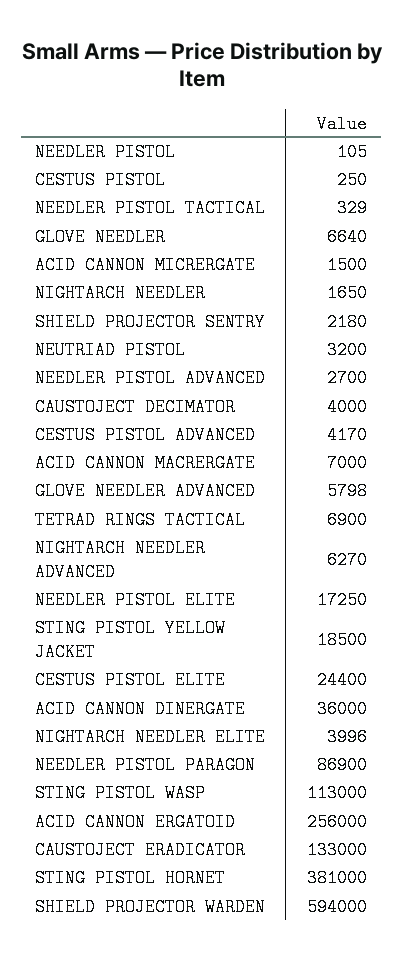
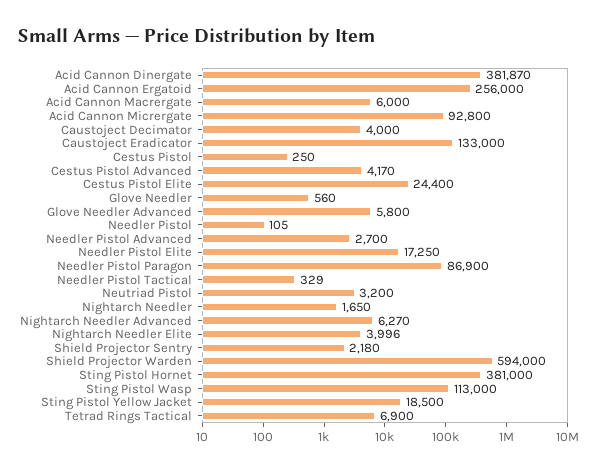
GLOVE NEEDLER: 6640 -> 560
ACID CANNON MICRERGATE: 1500 -> 92800
ACID CANNON MACRERGATE: 7000 -> 6000
GLOVE NEEDLER ADVANCED: 5798 -> 5800
ACID CANNON DINERGATE: 36000 -> 381870

